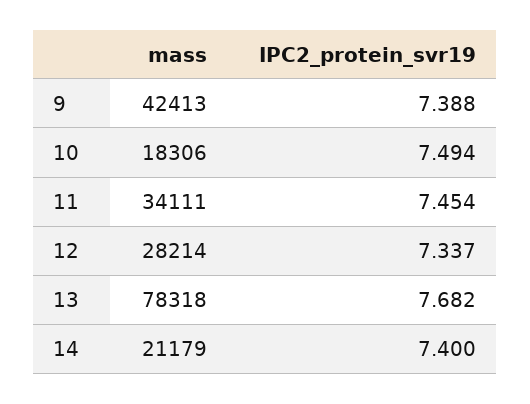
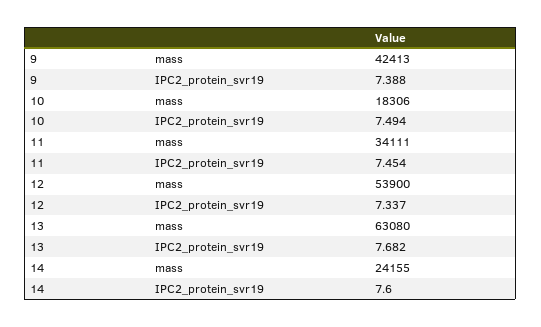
mass, 12: 28214 -> 53900
mass, 13: 78318 -> 63080
mass, 14: 21179 -> 24155
IPC2_protein_svr19, 14: 7.4 -> 7.6

